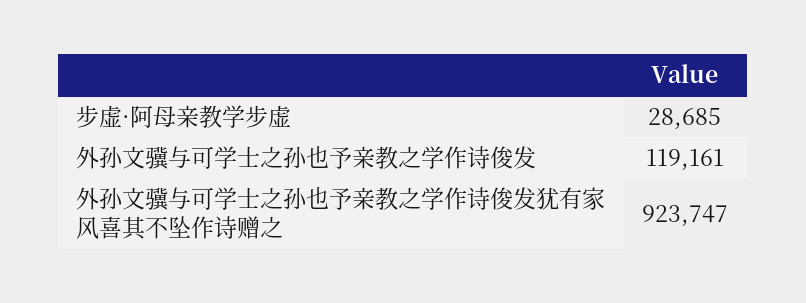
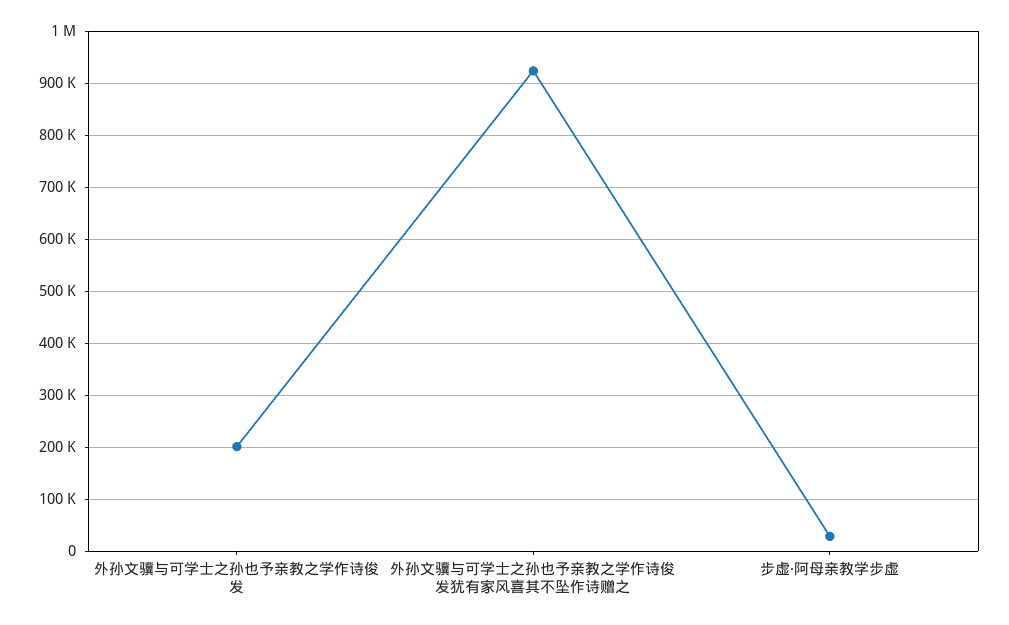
外孙文骥与可学士之孙也予亲教之学作诗俊发: 119161 -> 200000

